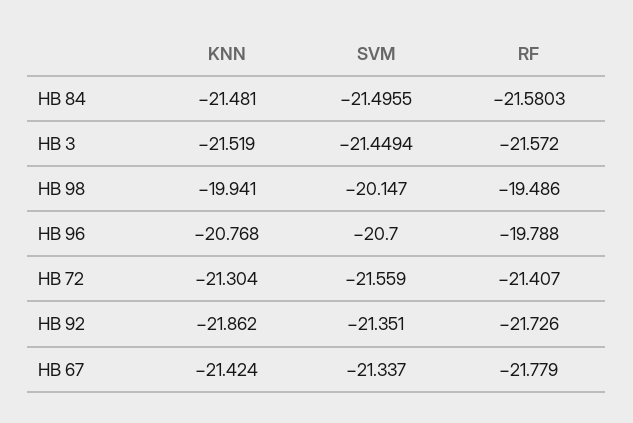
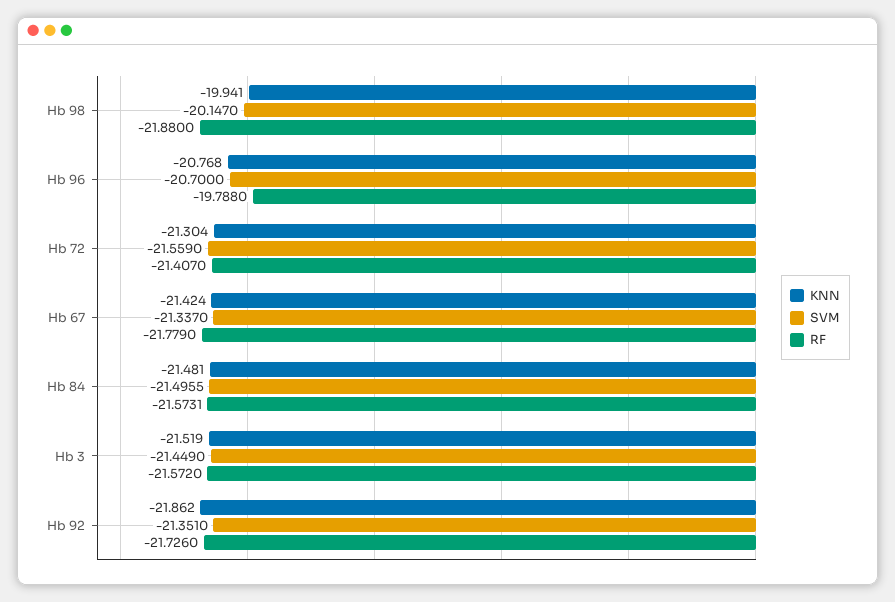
RF, HB 84: -21.5803 -> -21.5731
SVM, HB 3: -21.4494 -> -21.449
RF, HB 98: -19.486 -> -21.88

